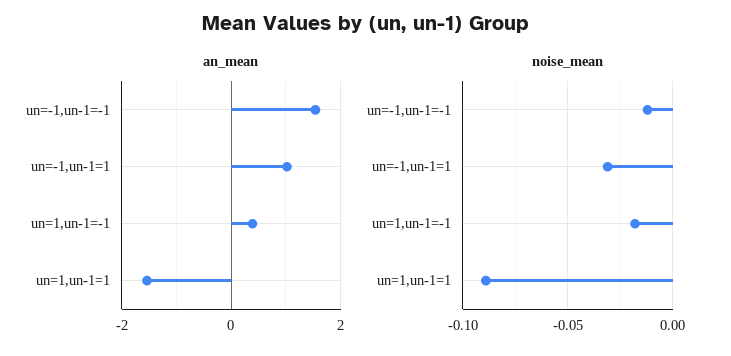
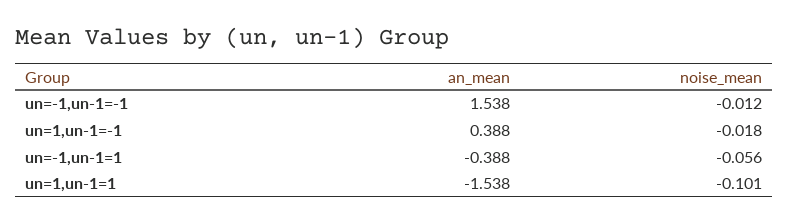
an_mean, un=-1,un-1=1: 1 -> -0.388
noise_mean, un=-1,un-1=1: -0.03 -> -0.056
noise_mean, un=1,un-1=1: -0.09 -> -0.101

